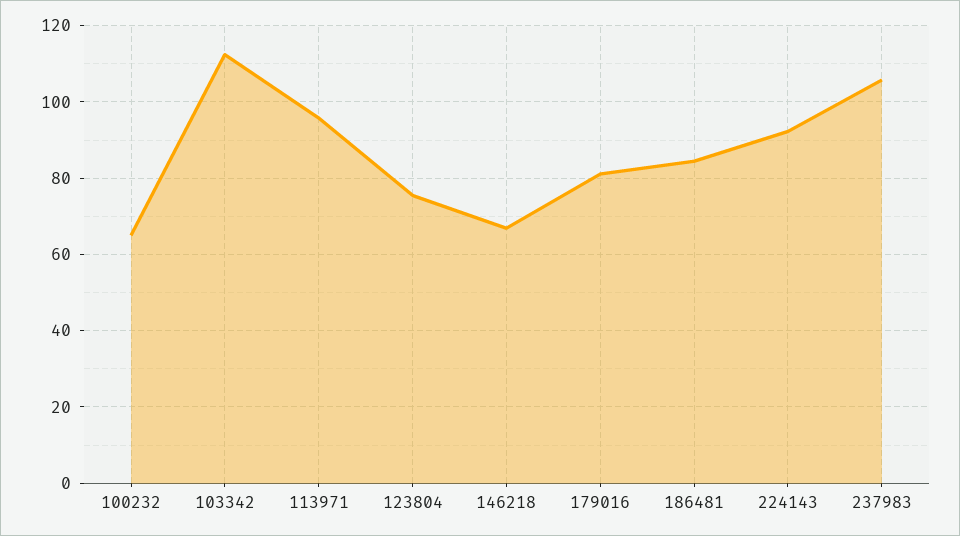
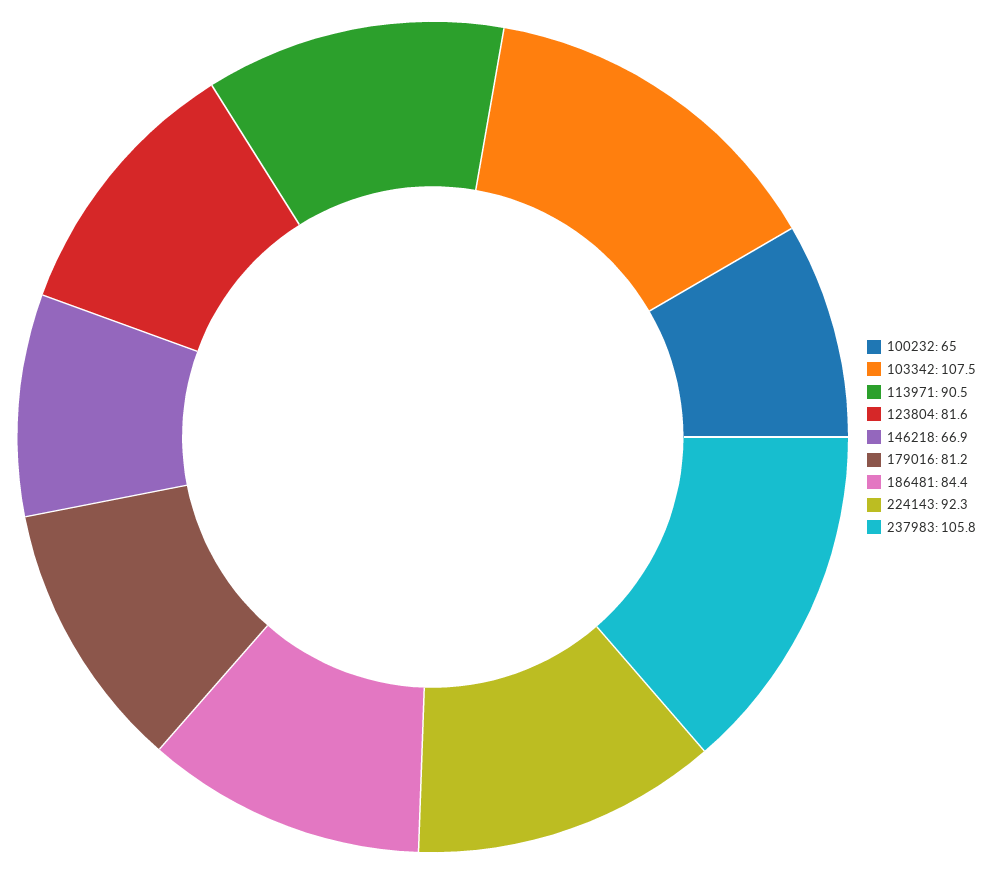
103342: 112 -> 107.5
113971: 96 -> 90.5
123804: 76 -> 81.6

